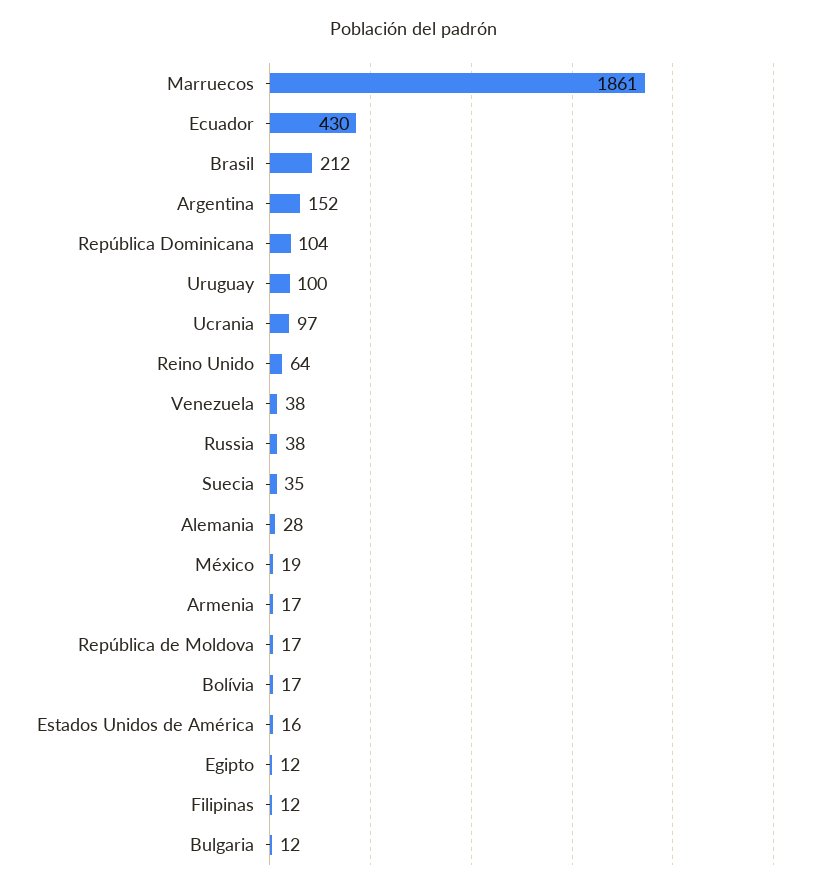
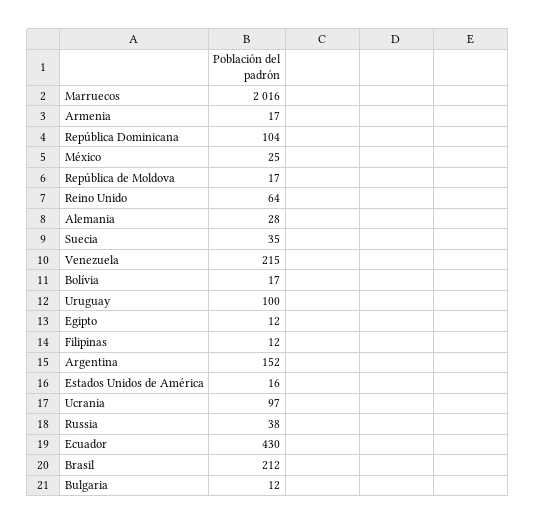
Marruecos: 1861 -> 2016
Venezuela: 38 -> 215
México: 19 -> 25

